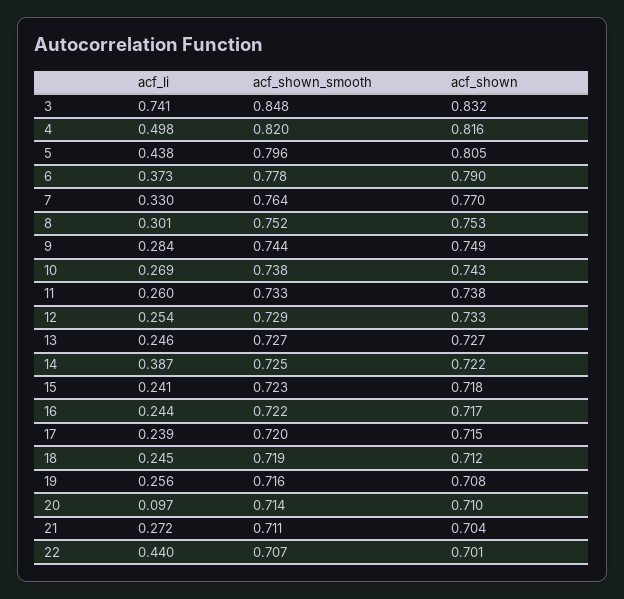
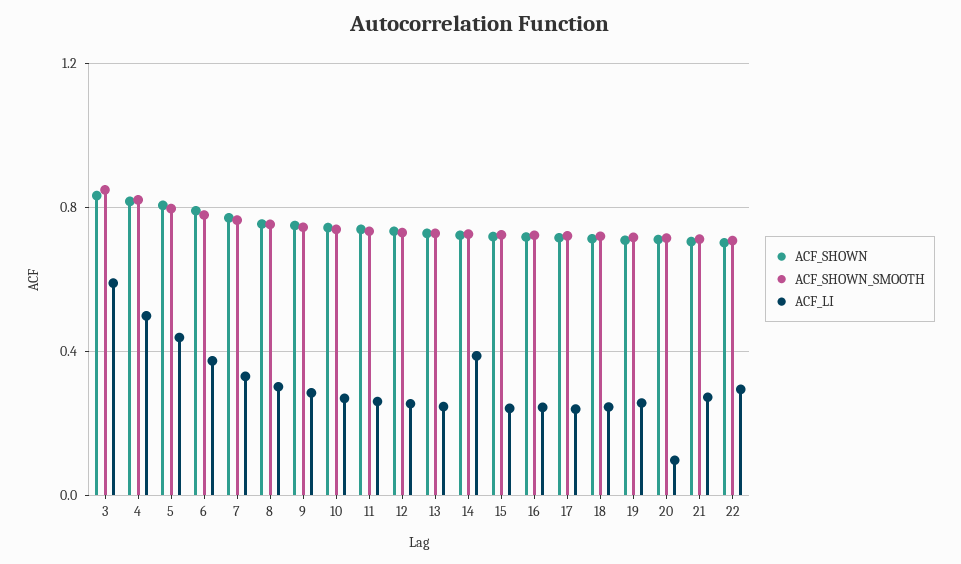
acf_li, 3: 0.741 -> 0.6
acf_li, 22: 0.44 -> 0.3

